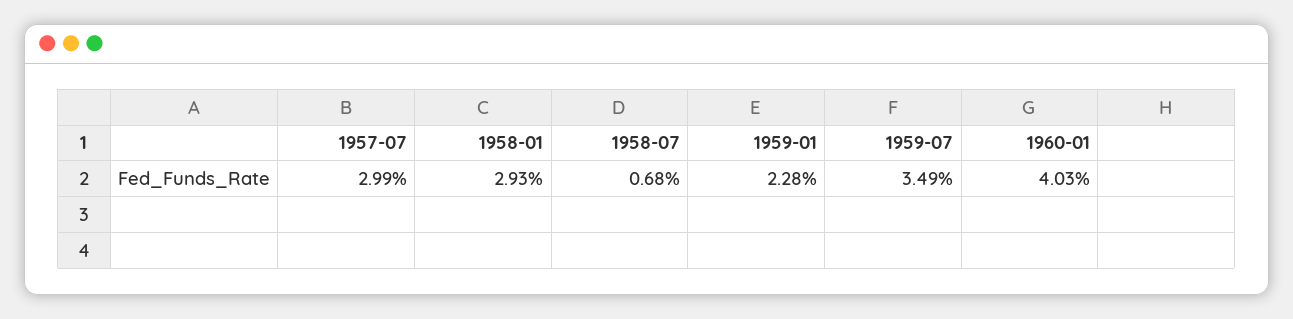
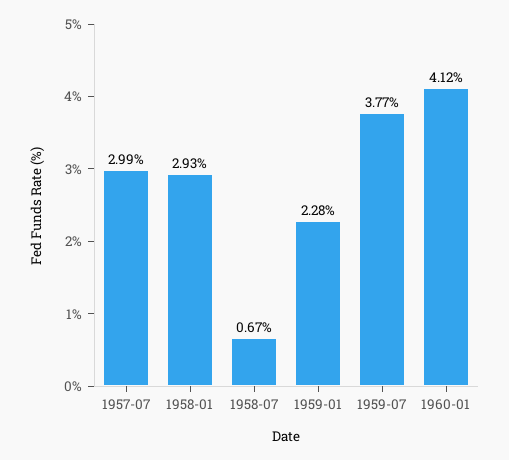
1958-07: 0.68 -> 0.67
1959-07: 3.49 -> 3.77
1960-01: 4.03 -> 4.12

